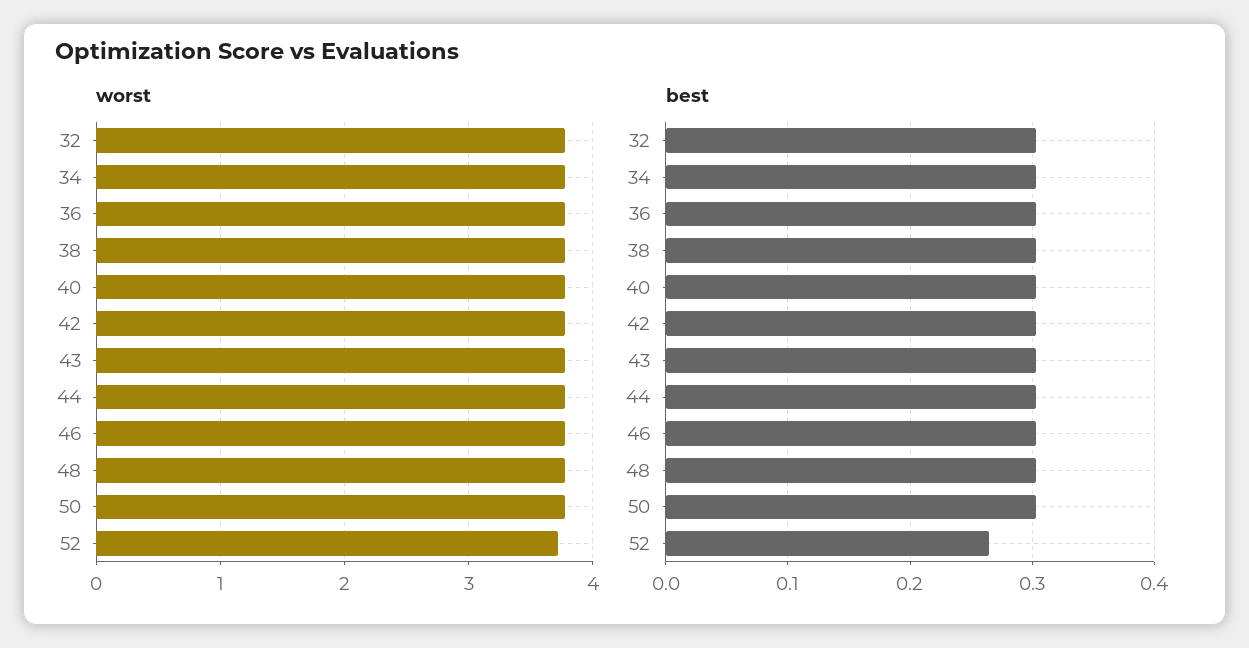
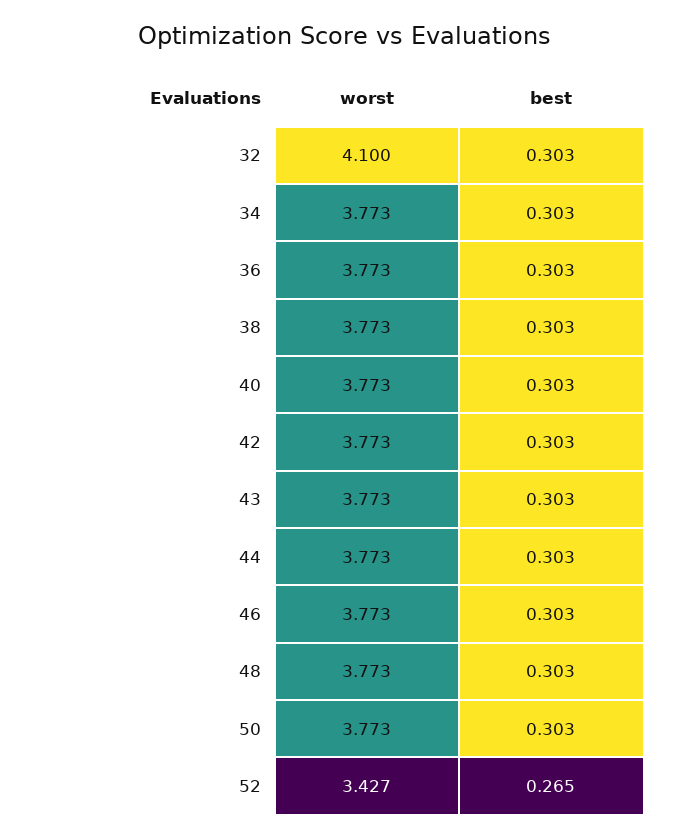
worst, 32: 3.8 -> 4.1
worst, 52: 3.7 -> 3.427

